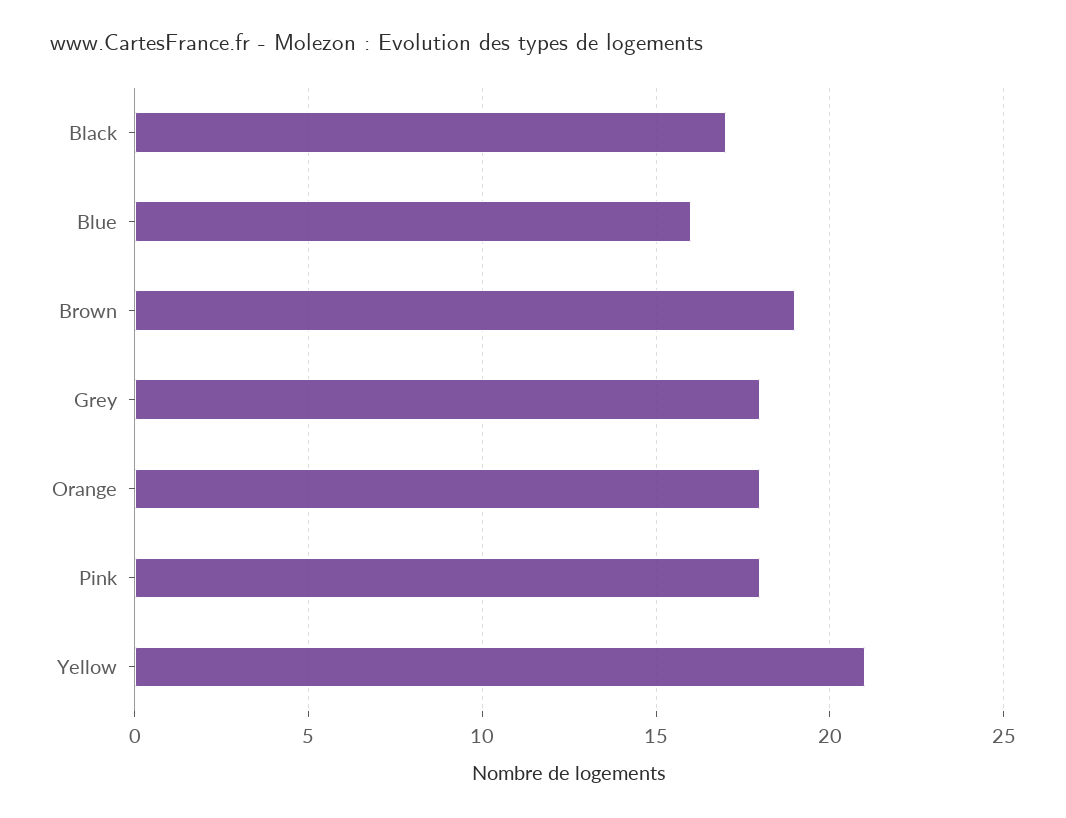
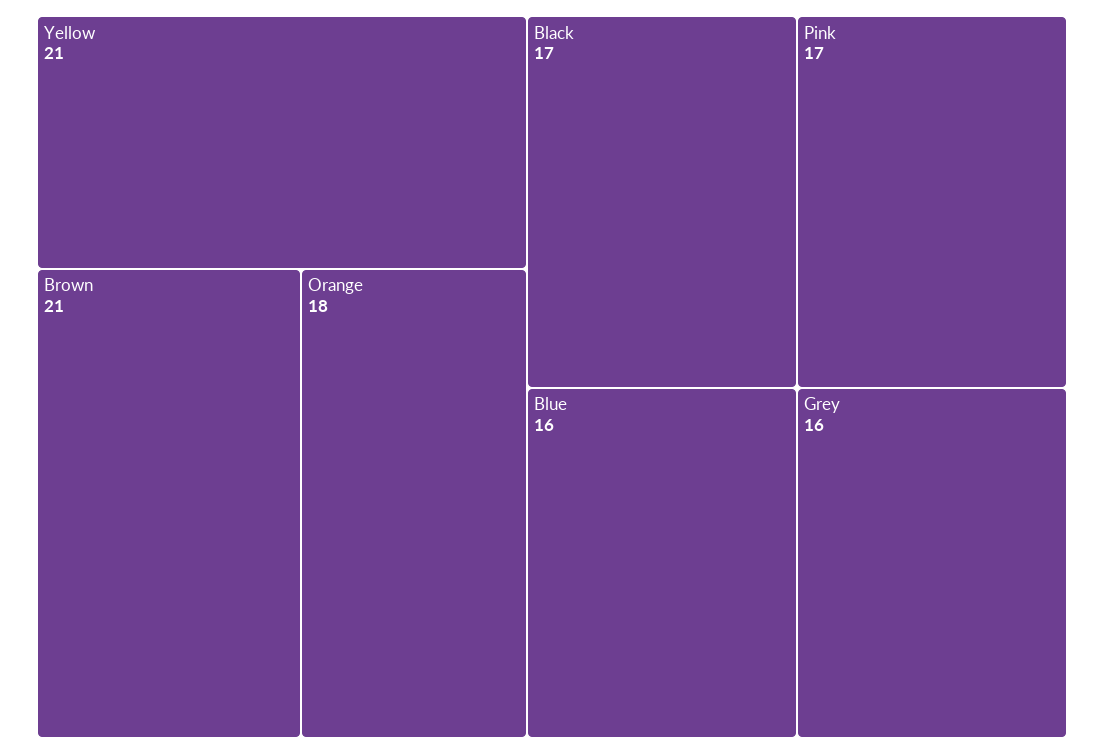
Brown: 19 -> 21
Grey: 18 -> 16
Pink: 18 -> 17

